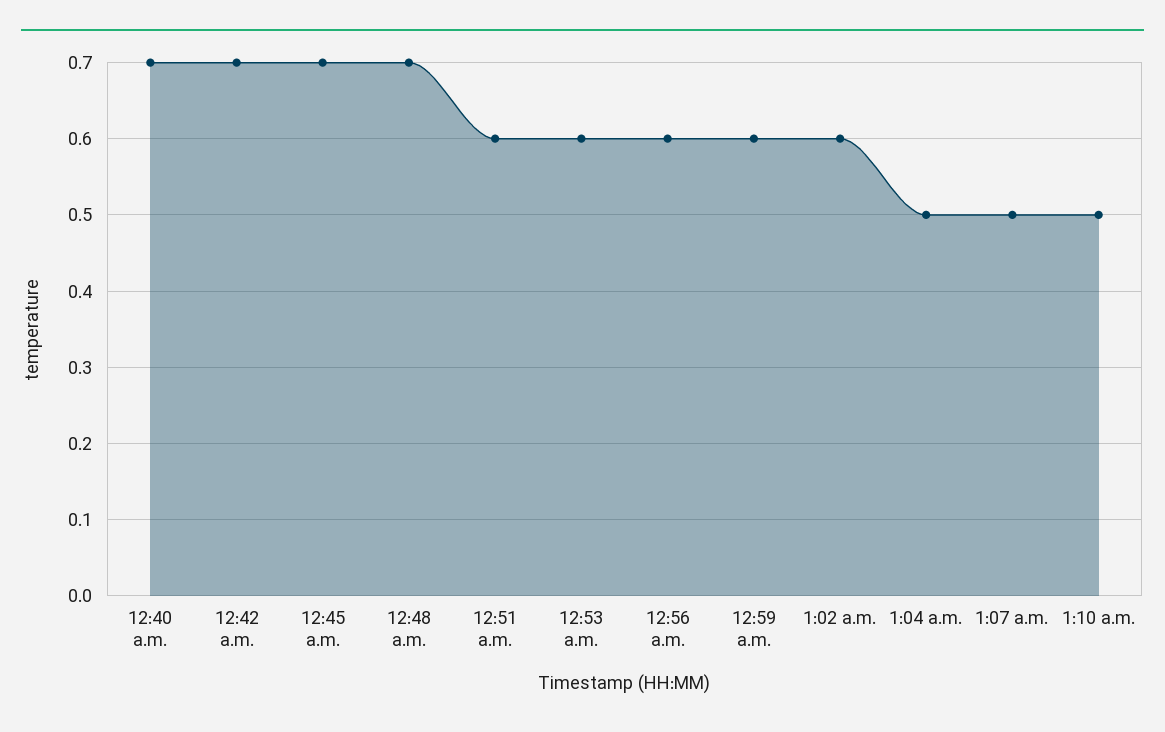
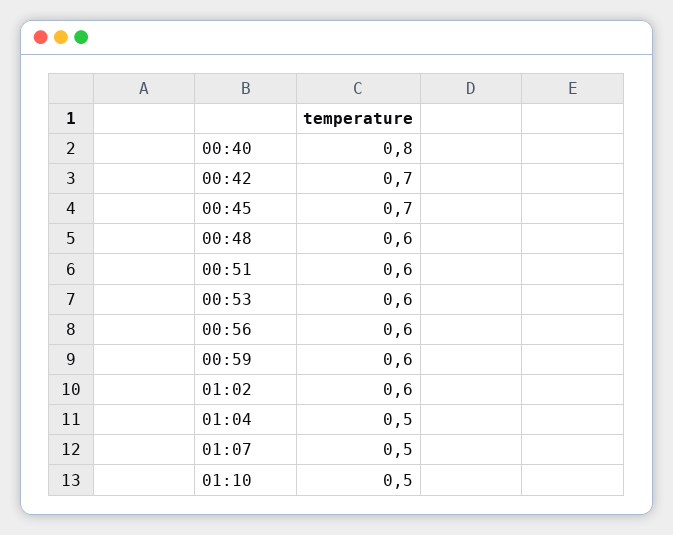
12:40 a.m.: 0.7 -> 0.8
12:48 a.m.: 0.7 -> 0.6

